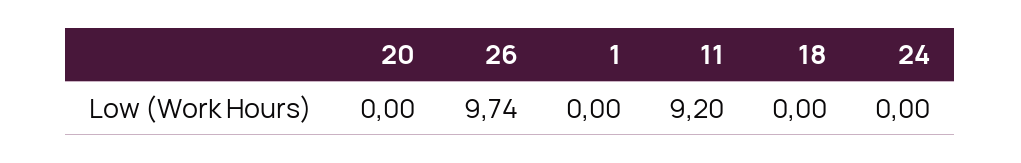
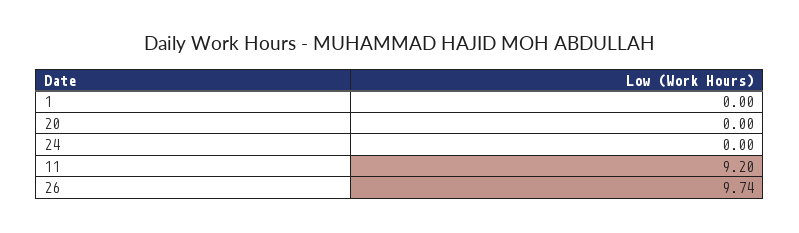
18: 0 -> none

